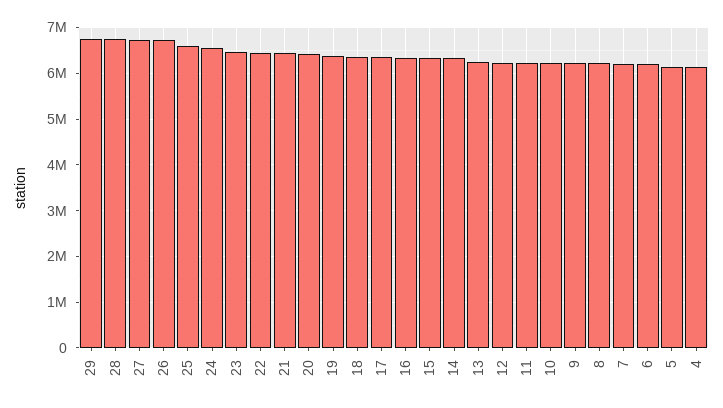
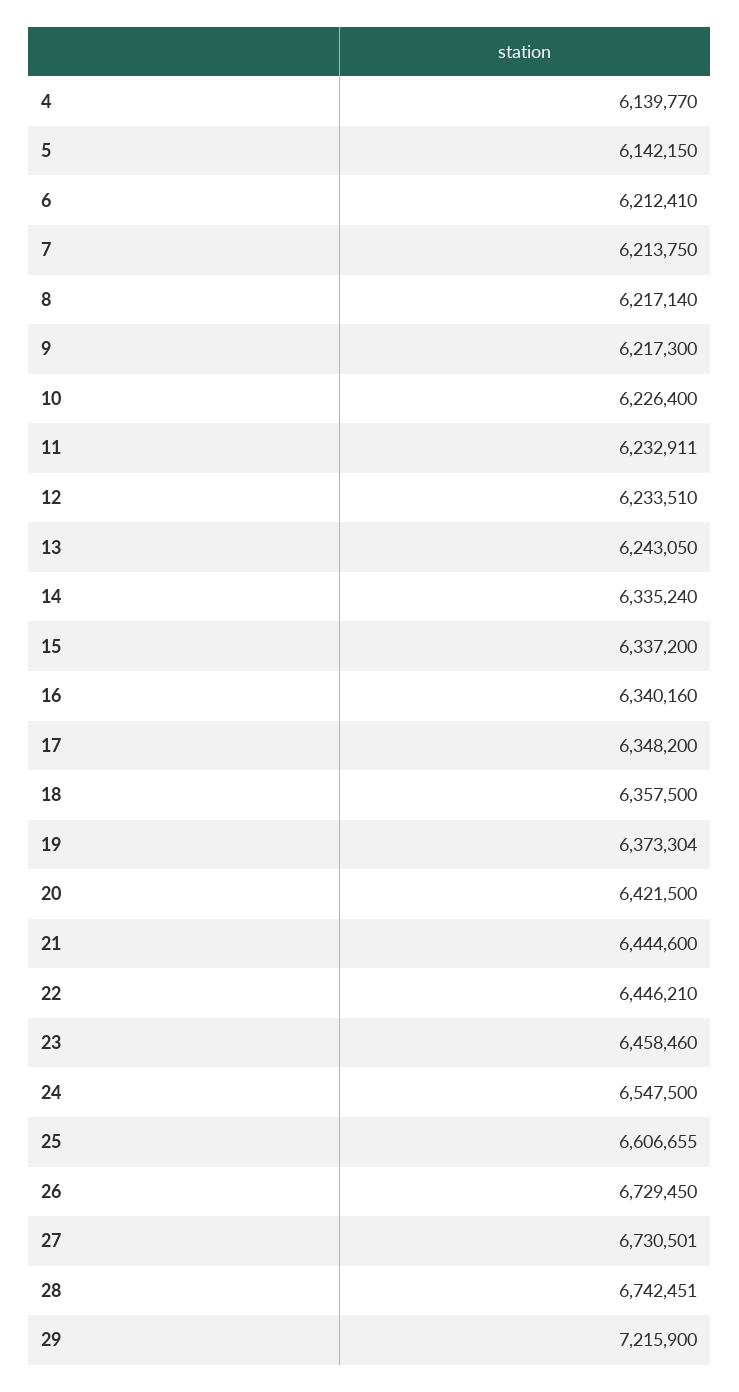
29: 6800000 -> 7215900

